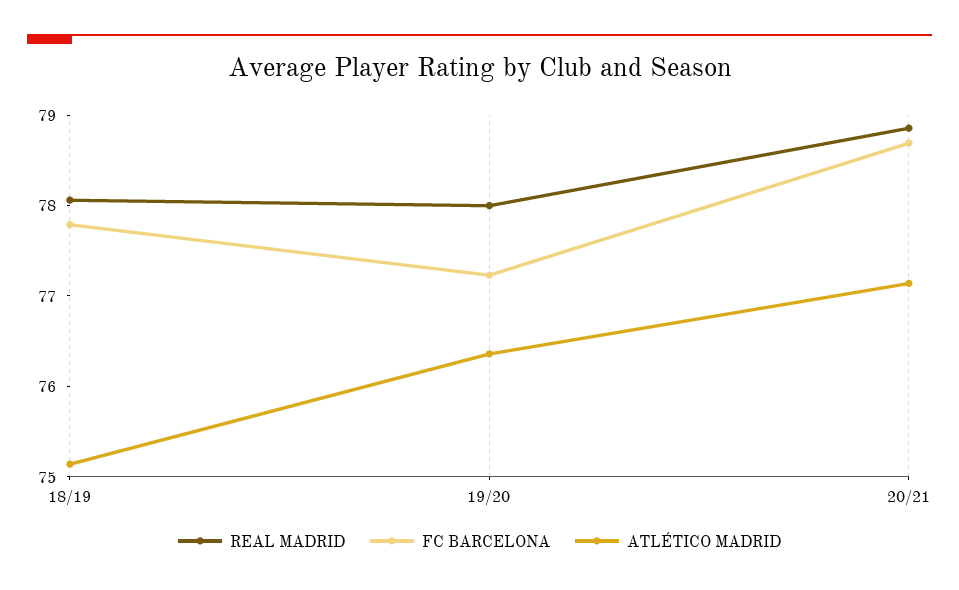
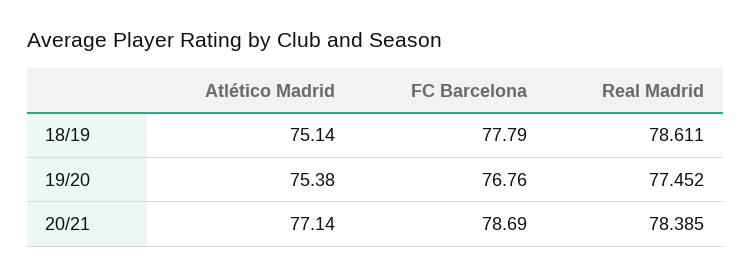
REAL MADRID, 18/19: 78 -> 78.611
REAL MADRID, 19/20: 78 -> 77.452
FC BARCELONA, 19/20: 77.2 -> 76.76
ATLÉTICO MADRID, 19/20: 76.4 -> 75.38
REAL MADRID, 20/21: 78.8 -> 78.385

